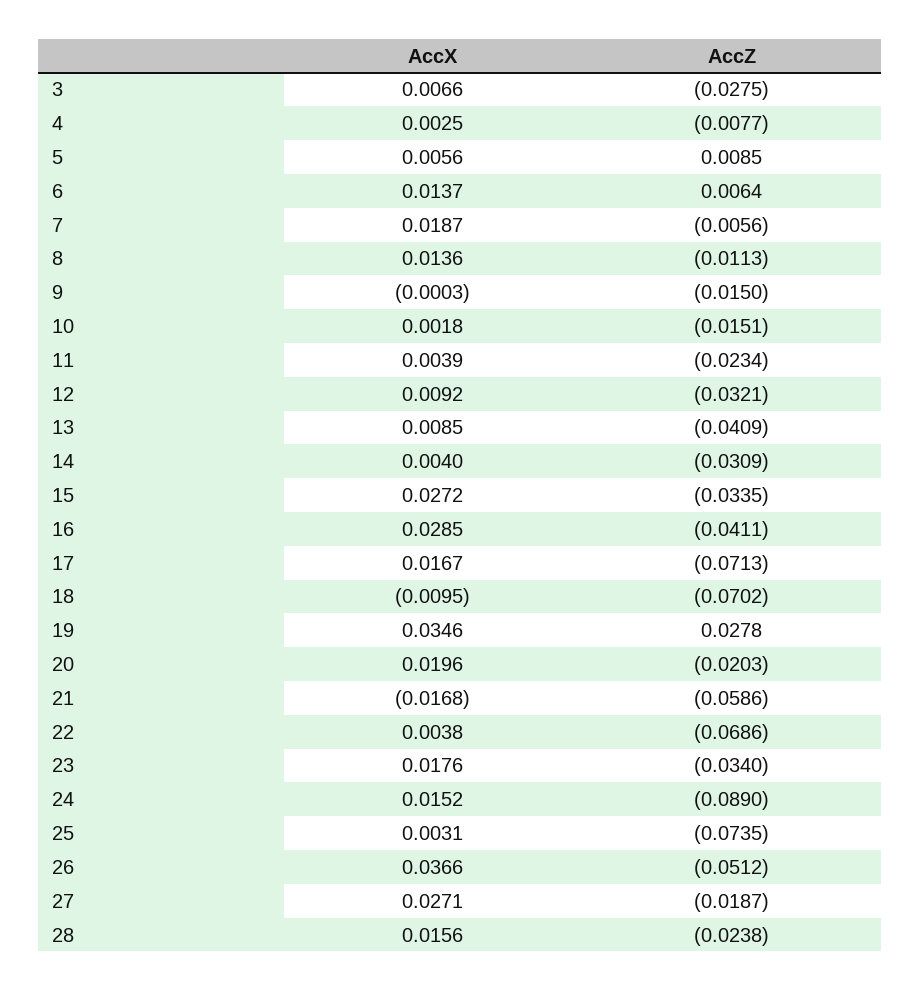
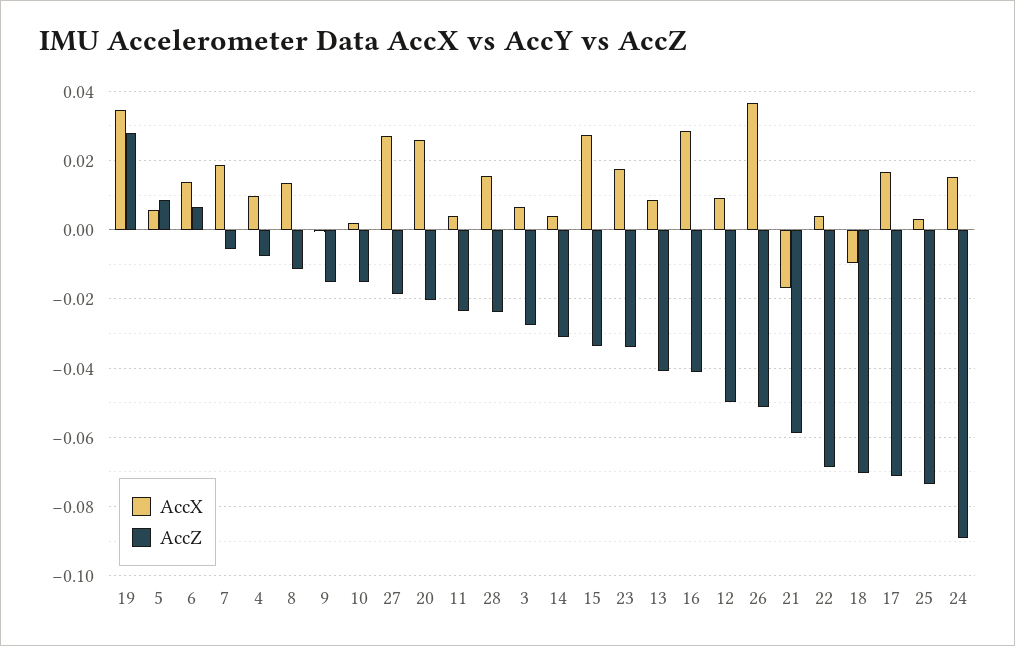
AccX, 4: 0.0025 -> 0.01
AccZ, 12: -0.0321 -> -0.05
AccX, 20: 0.0196 -> 0.026

